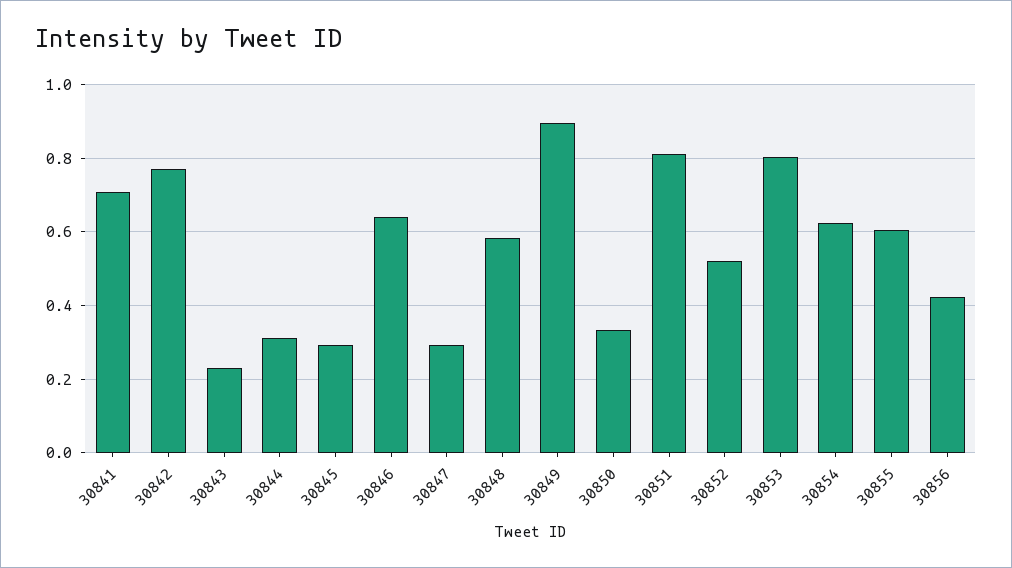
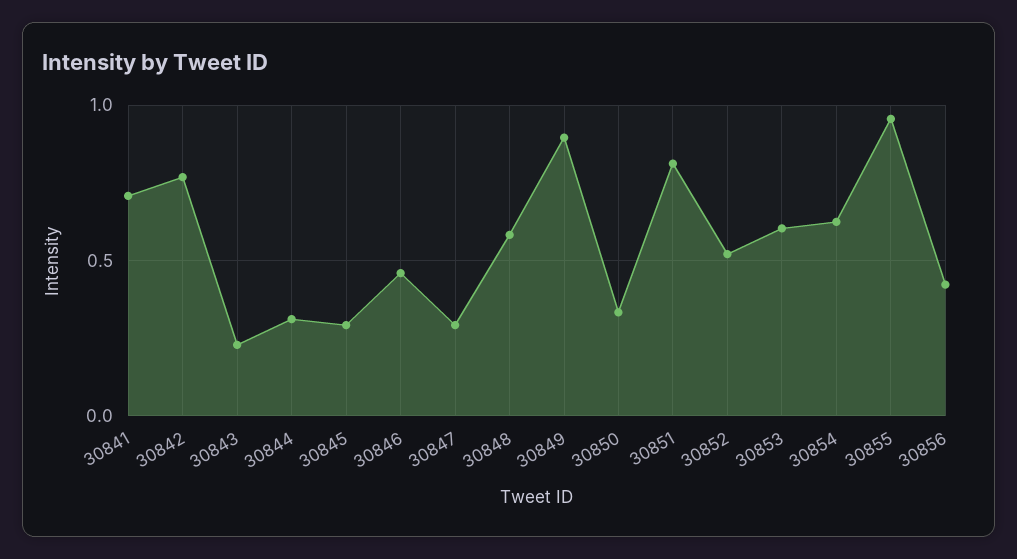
30846: 0.64 -> 0.45
30853: 0.8 -> 0.6
30855: 0.6 -> 0.95

